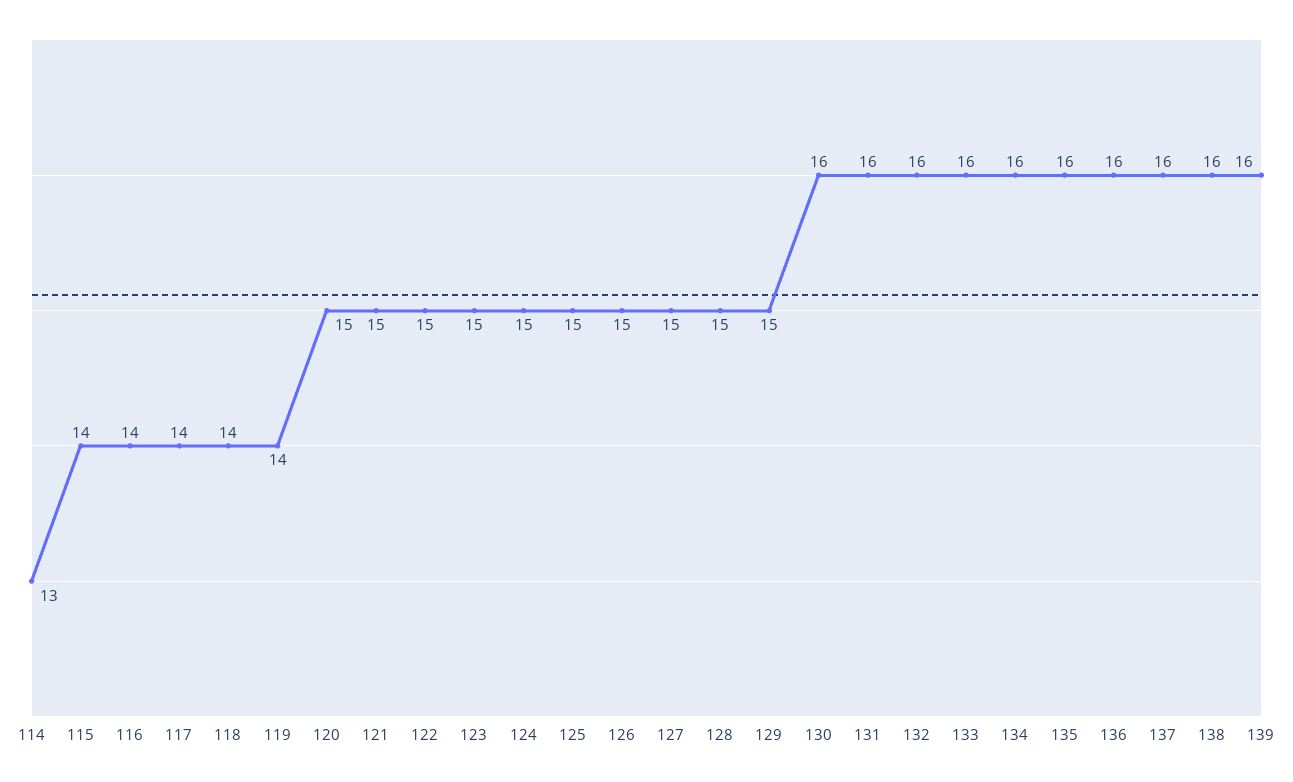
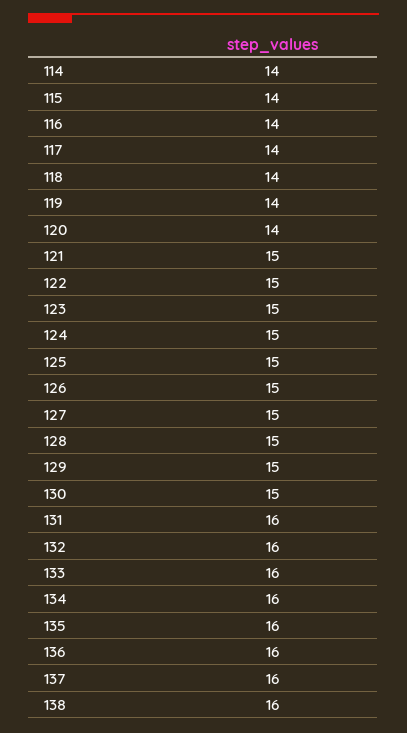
114: 13 -> 14
120: 15 -> 14
130: 16 -> 15
139: 16 -> none

